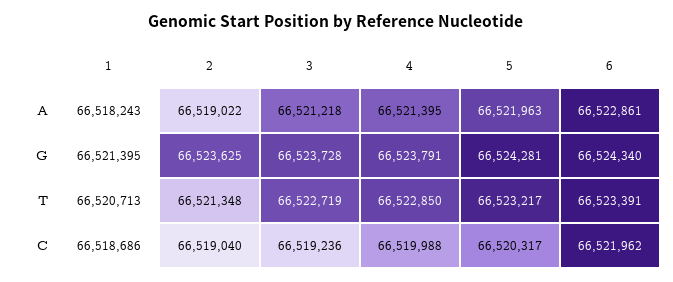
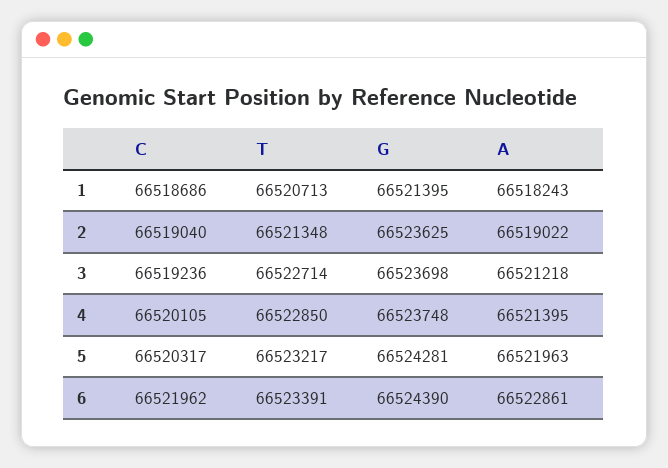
3, G: 66523728 -> 66523698
4, G: 66523791 -> 66523748
6, G: 66524340 -> 66524390
3, T: 66522719 -> 66522714
4, C: 66519988 -> 66520105

